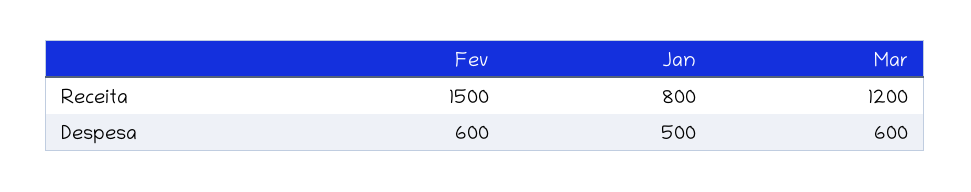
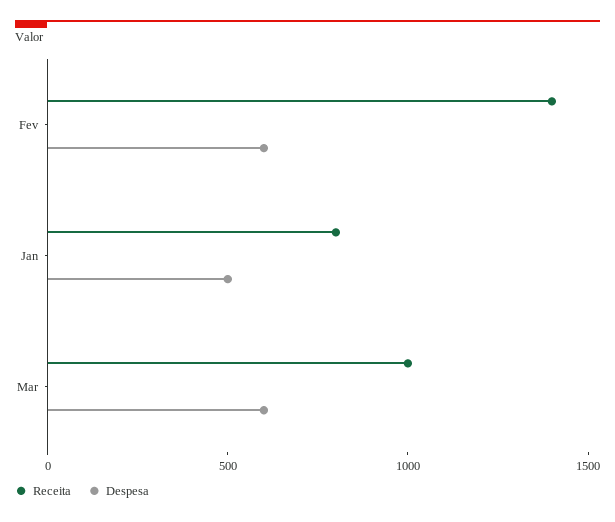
Receita, Fev: 1500 -> 1400
Receita, Mar: 1200 -> 1000

